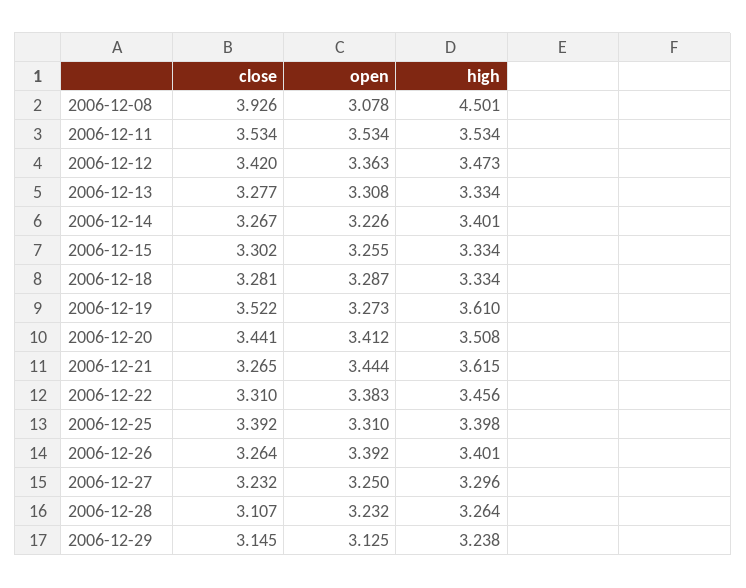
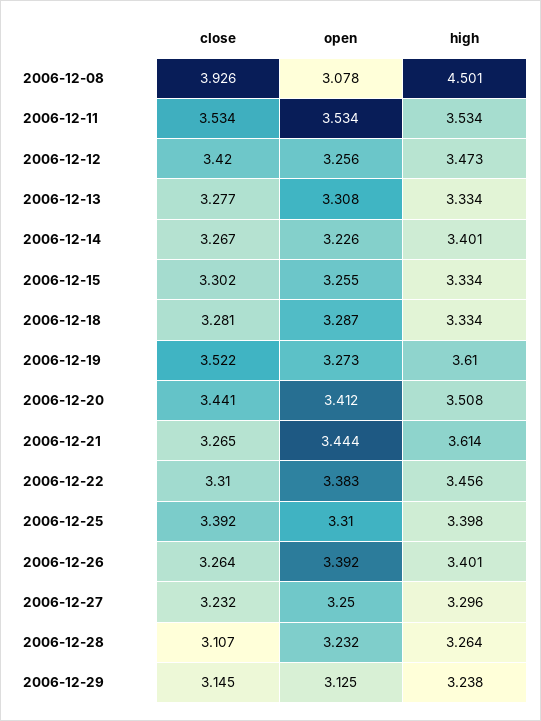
open, 2006-12-12: 3.363 -> 3.256
high, 2006-12-21: 3.615 -> 3.614

